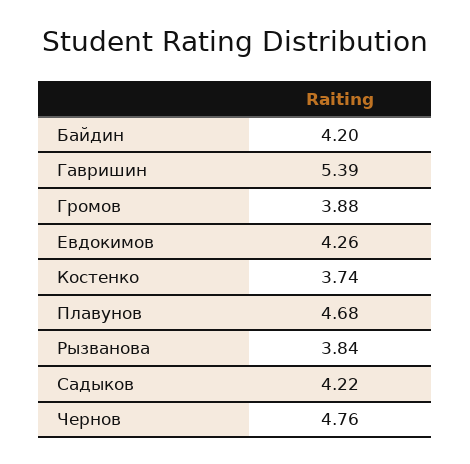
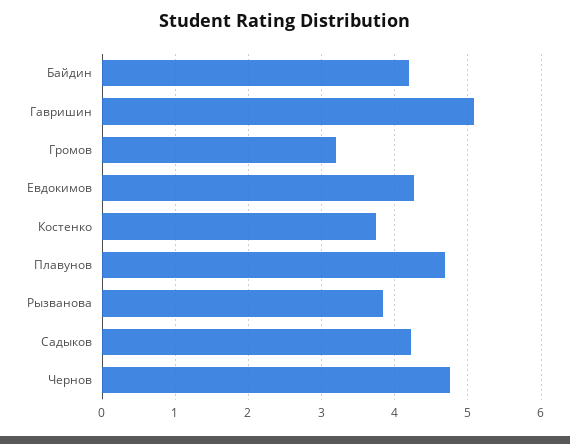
Гавришин: 5.39 -> 5.1
Громов: 3.88 -> 3.2

